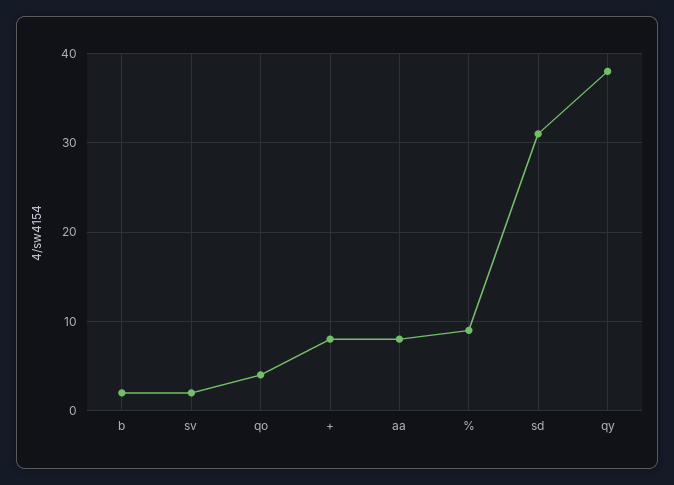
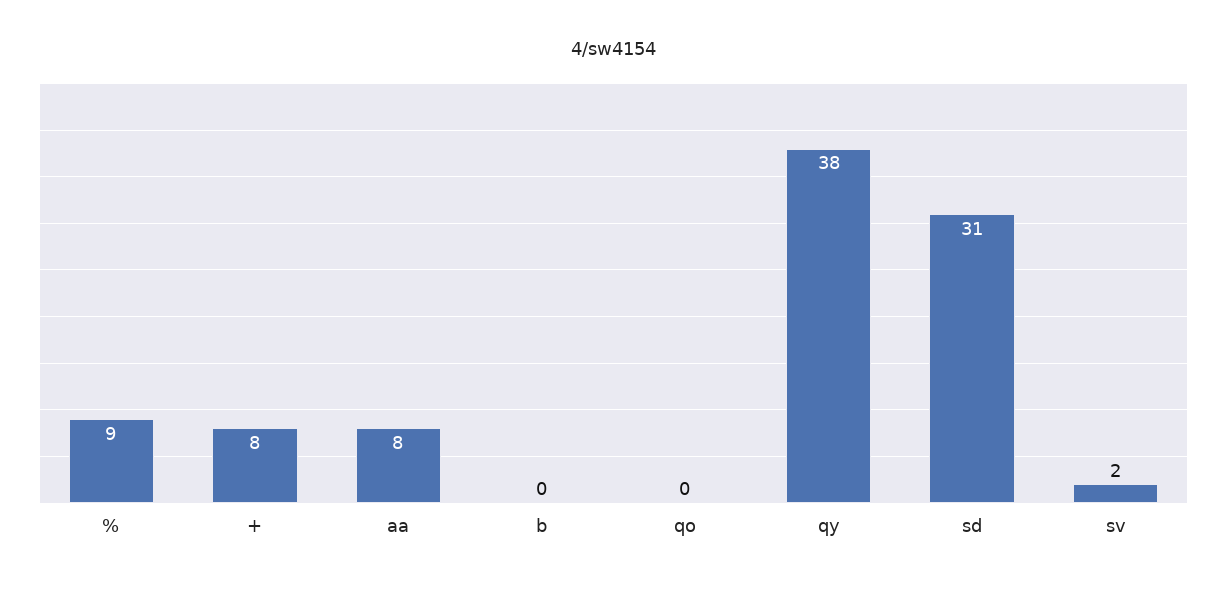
b: 2 -> 0
qo: 4 -> 0

